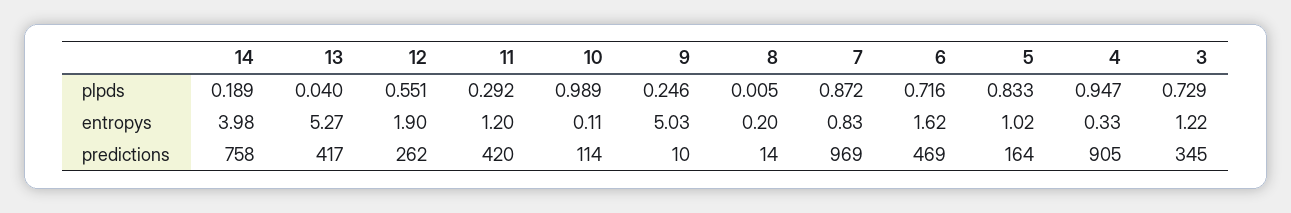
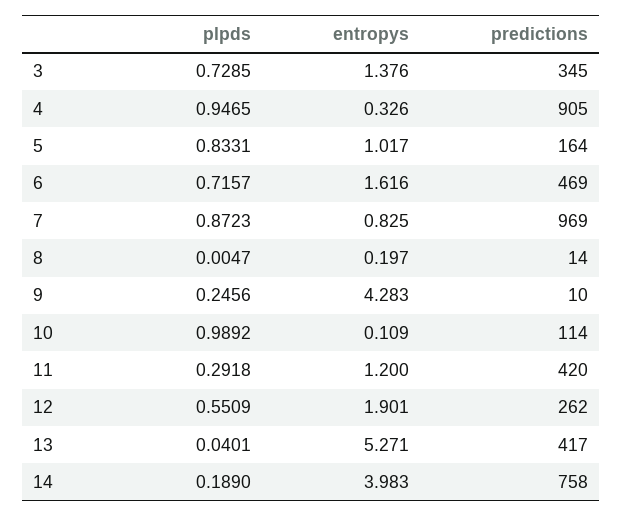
9, entropys: 5.03 -> 4.283
3, entropys: 1.22 -> 1.376

